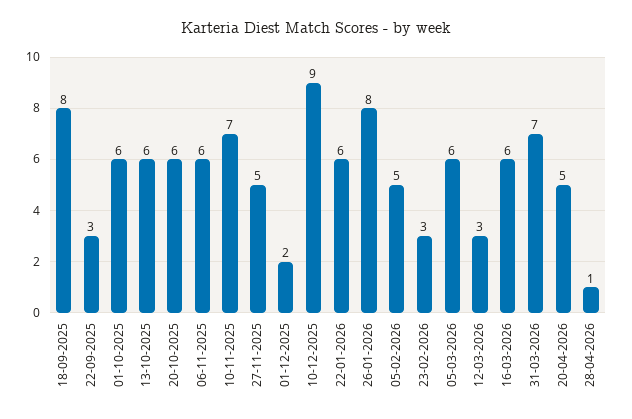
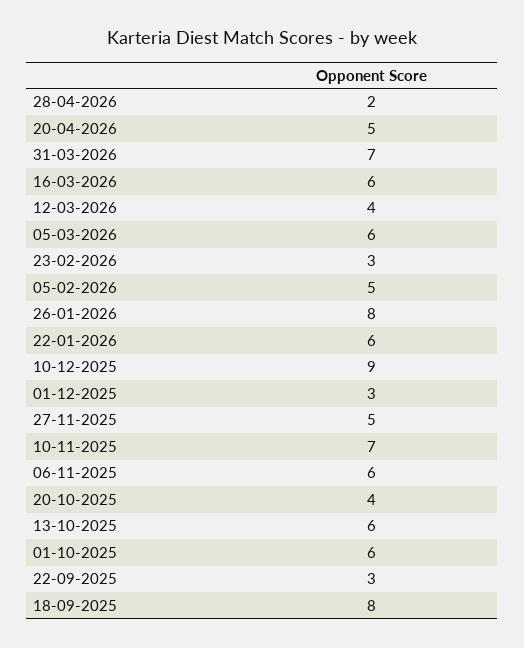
20-10-2025: 6 -> 4
01-12-2025: 2 -> 3
12-03-2026: 3 -> 4
28-04-2026: 1 -> 2

